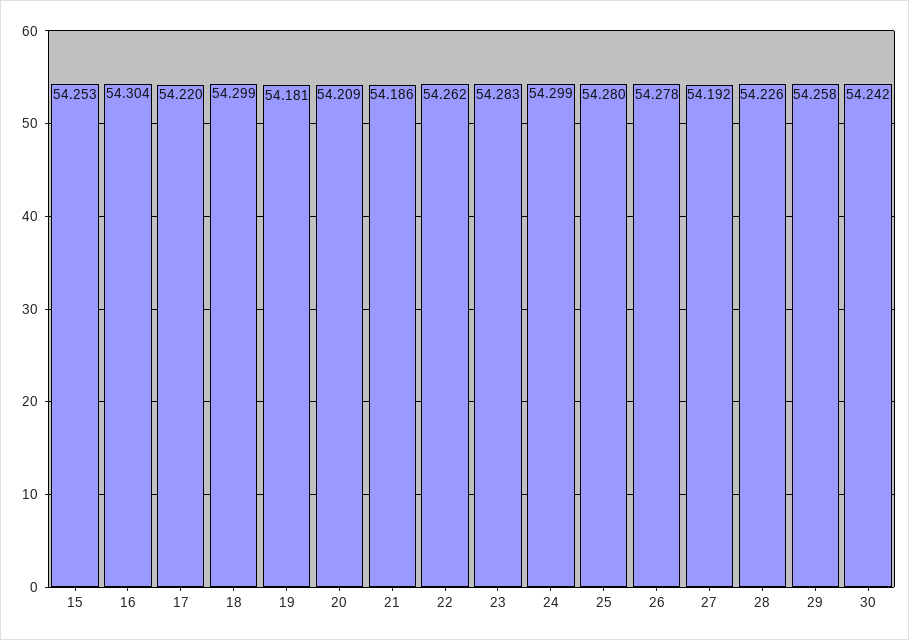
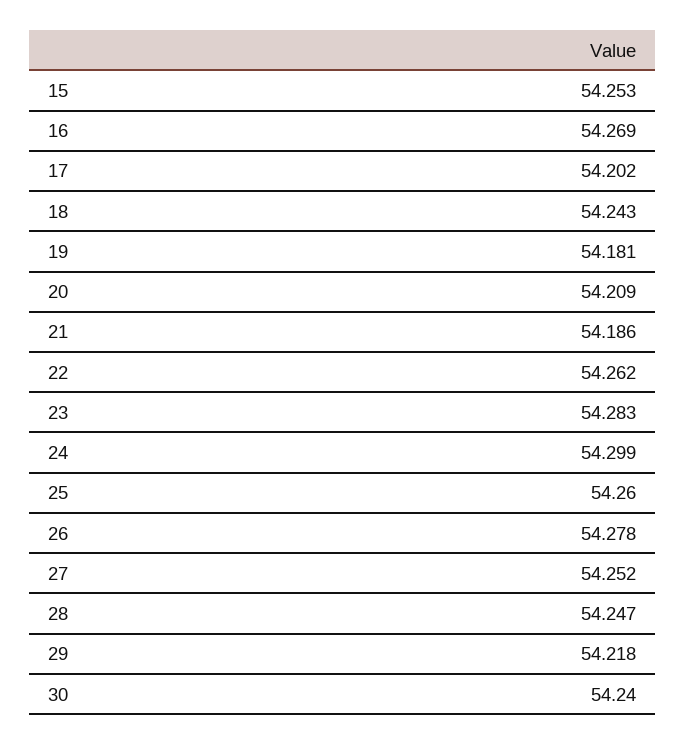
16: 54.304 -> 54.269
17: 54.22 -> 54.202
18: 54.299 -> 54.243
25: 54.28 -> 54.26
27: 54.192 -> 54.252
28: 54.226 -> 54.247
29: 54.258 -> 54.218
30: 54.242 -> 54.24

